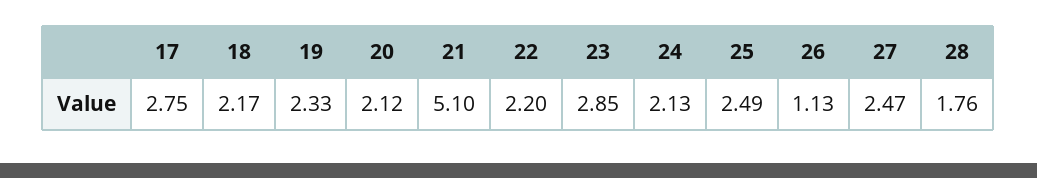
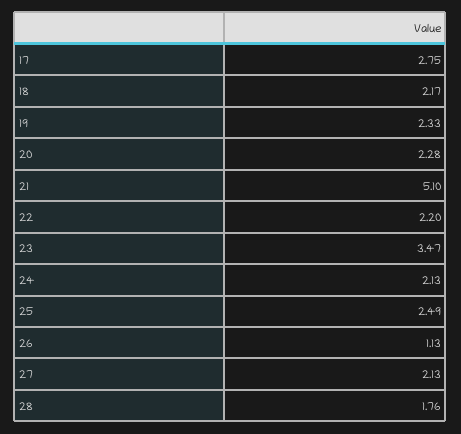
20: 2.12 -> 2.28
23: 2.85 -> 3.47
27: 2.47 -> 2.13

